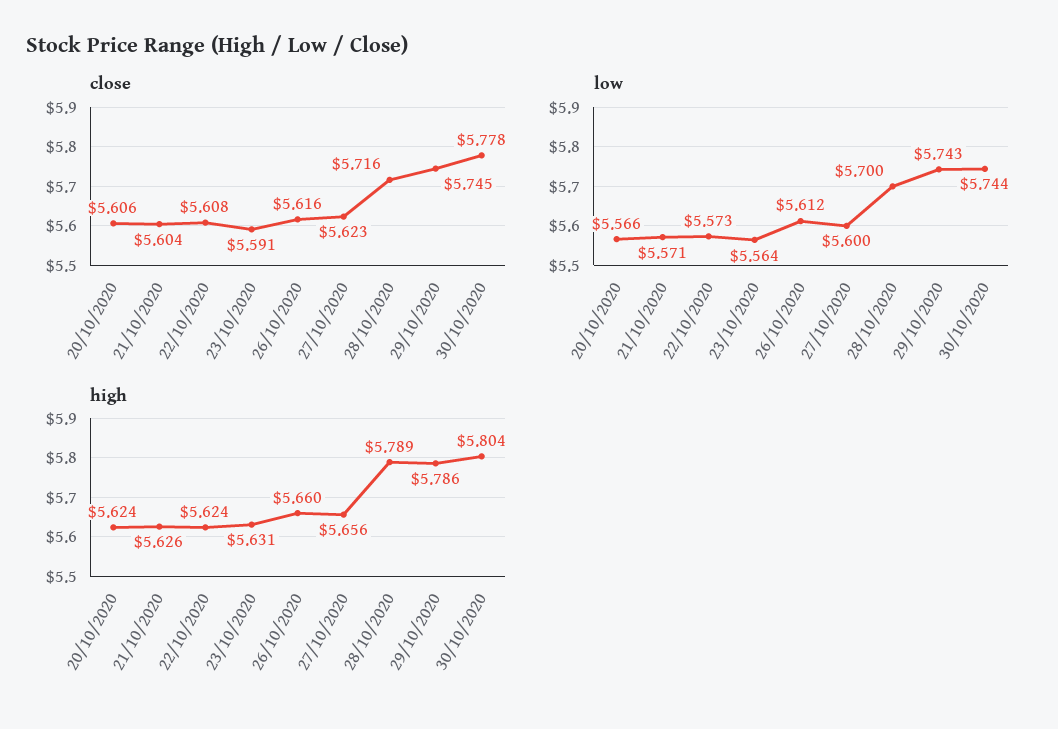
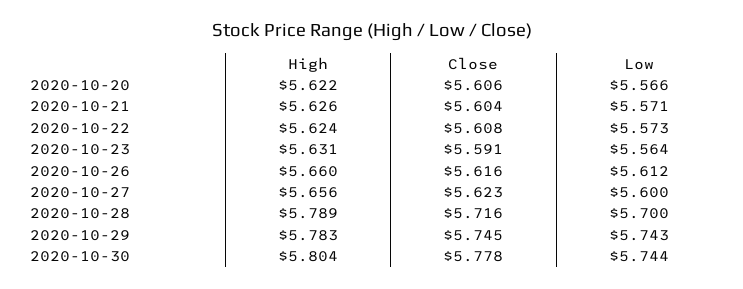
high, 20/10/2020: 5.624 -> 5.622
high, 29/10/2020: 5.786 -> 5.783

